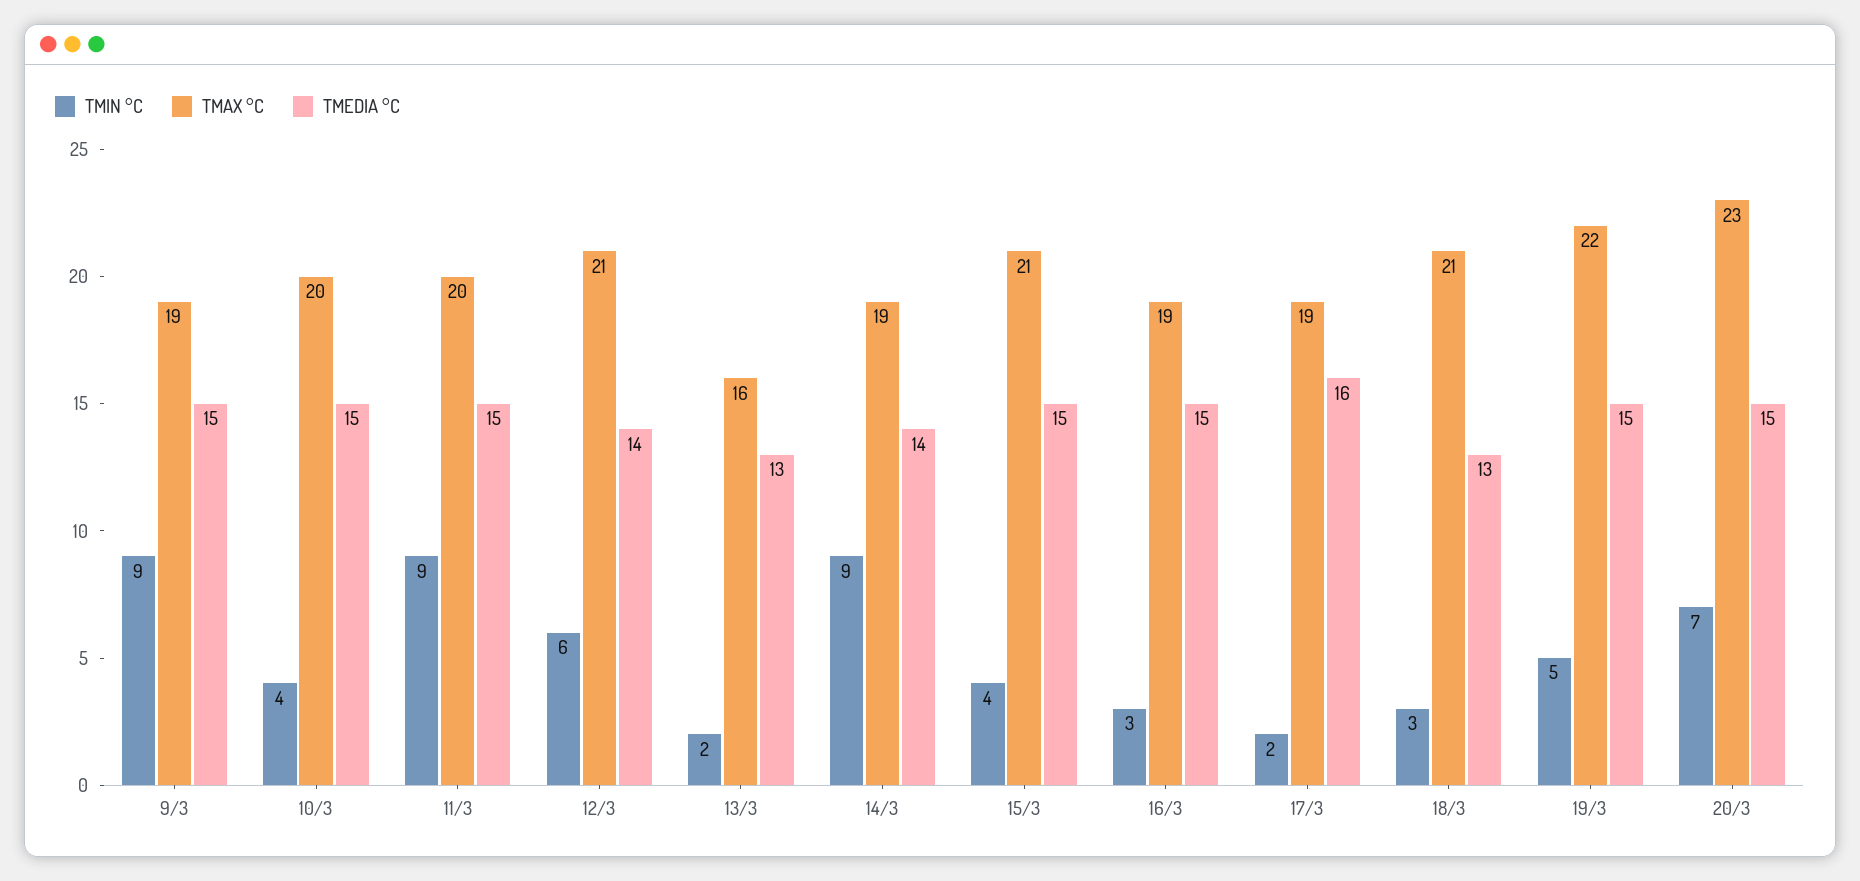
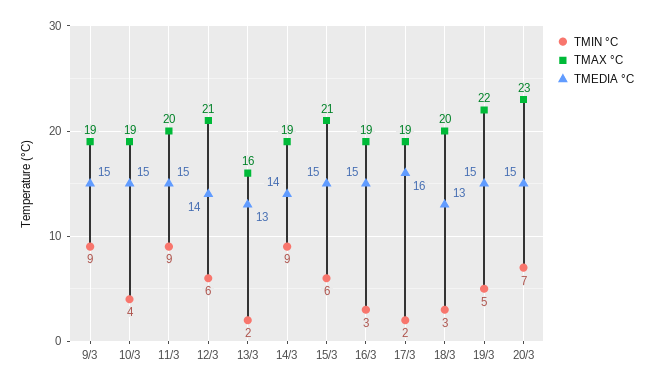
TMAX °C, 10/3: 20 -> 19
TMIN °C, 15/3: 4 -> 6
TMAX °C, 18/3: 21 -> 20

